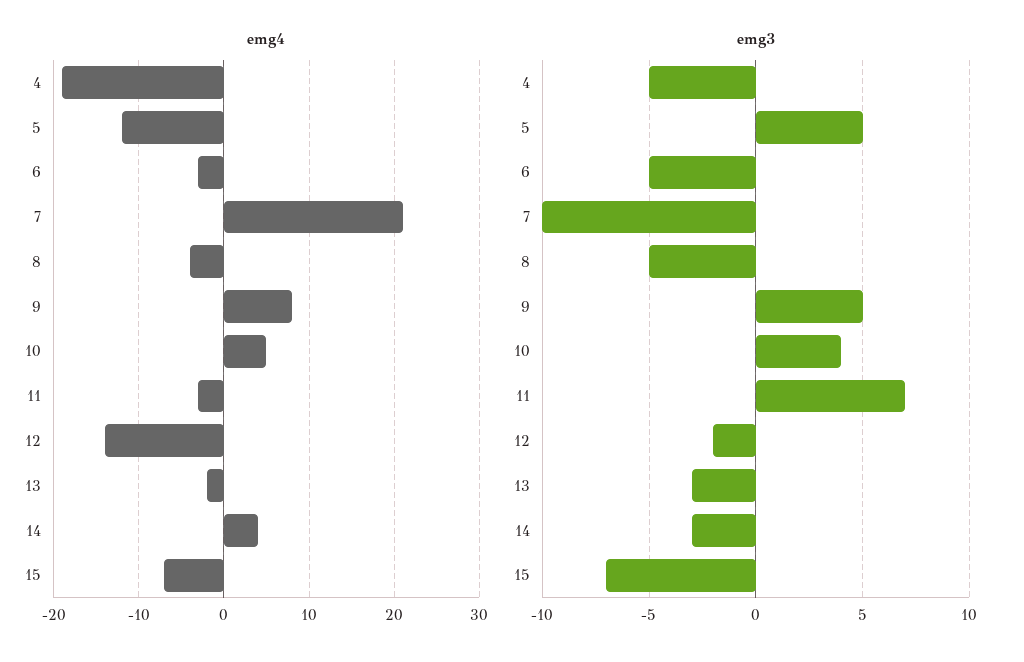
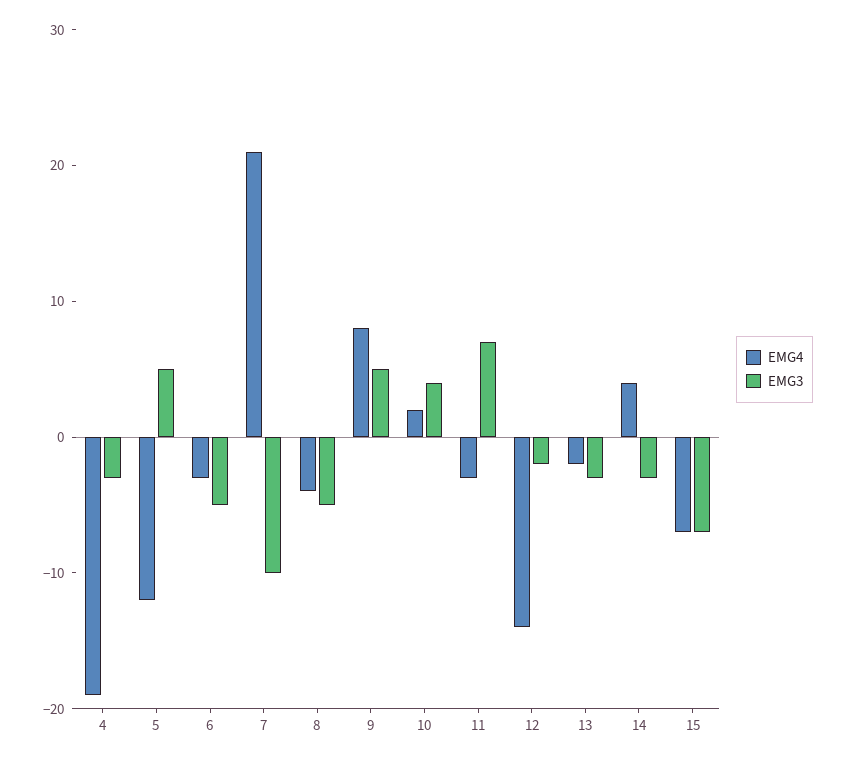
emg4, 10: 5 -> 2
emg3, 4: -5 -> -3

